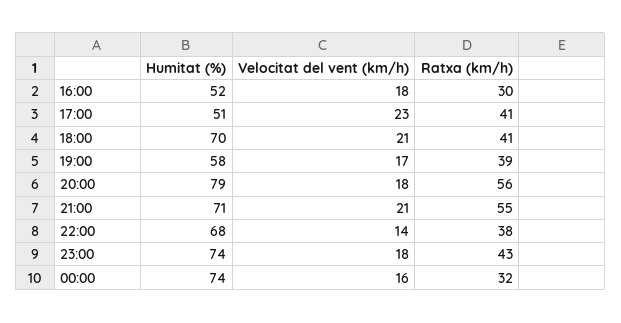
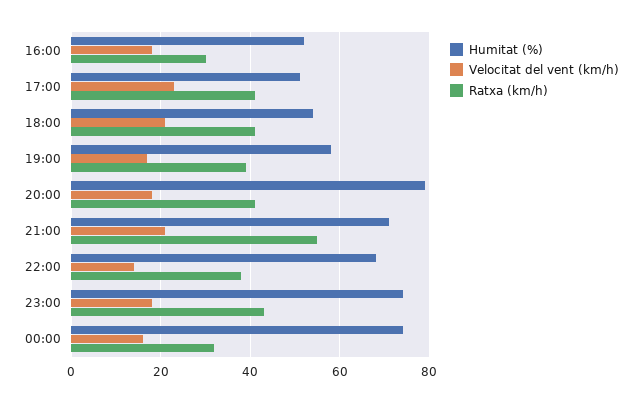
Humitat (%), 18:00: 70 -> 55
Ratxa (km/h), 20:00: 56 -> 40

